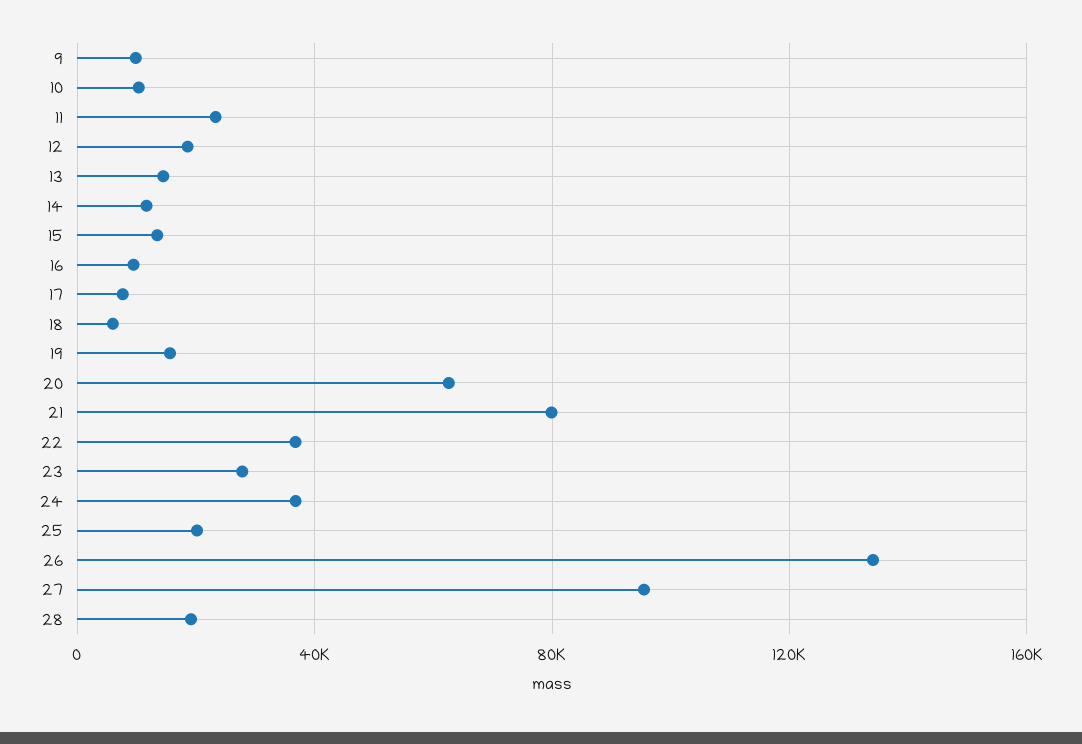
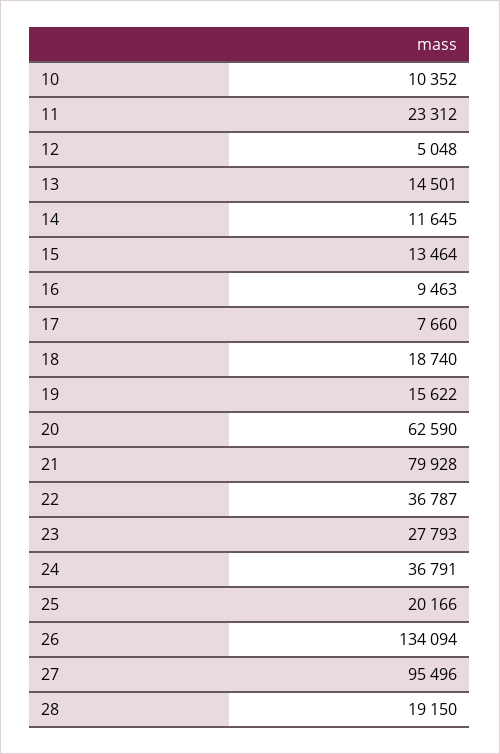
9: 10000 -> none
12: 20000 -> 5048
18: 5000 -> 18740

